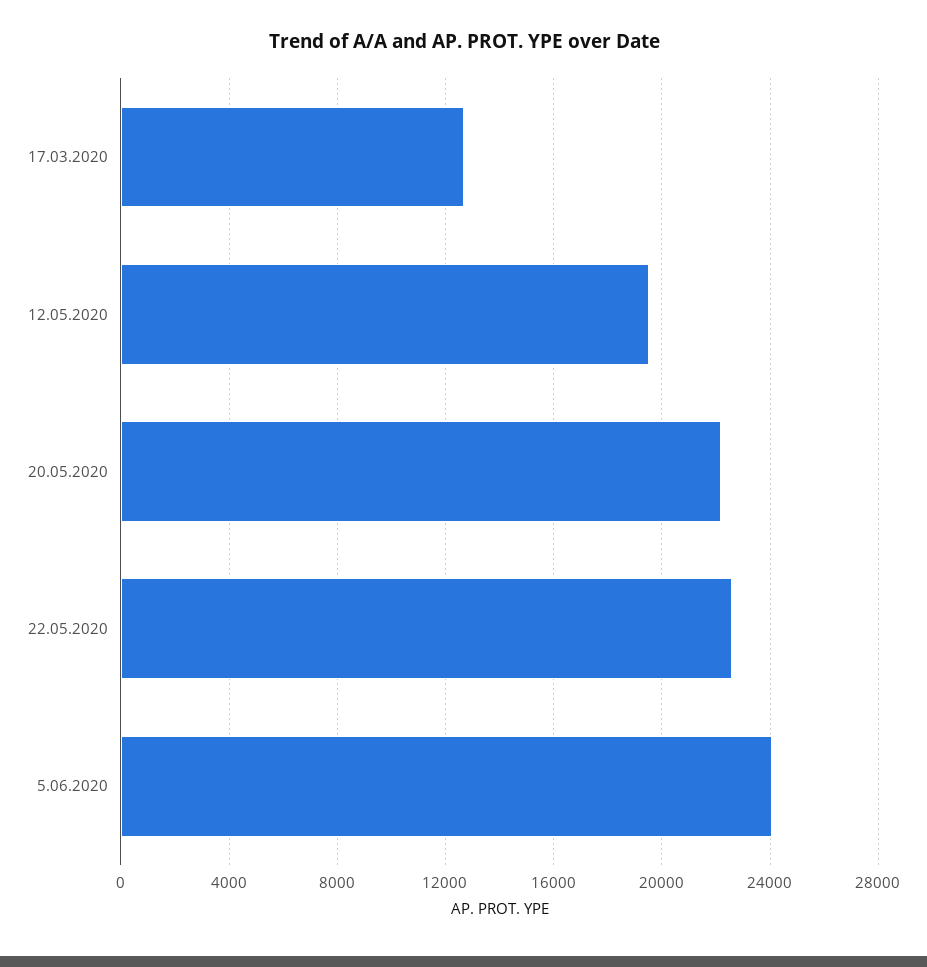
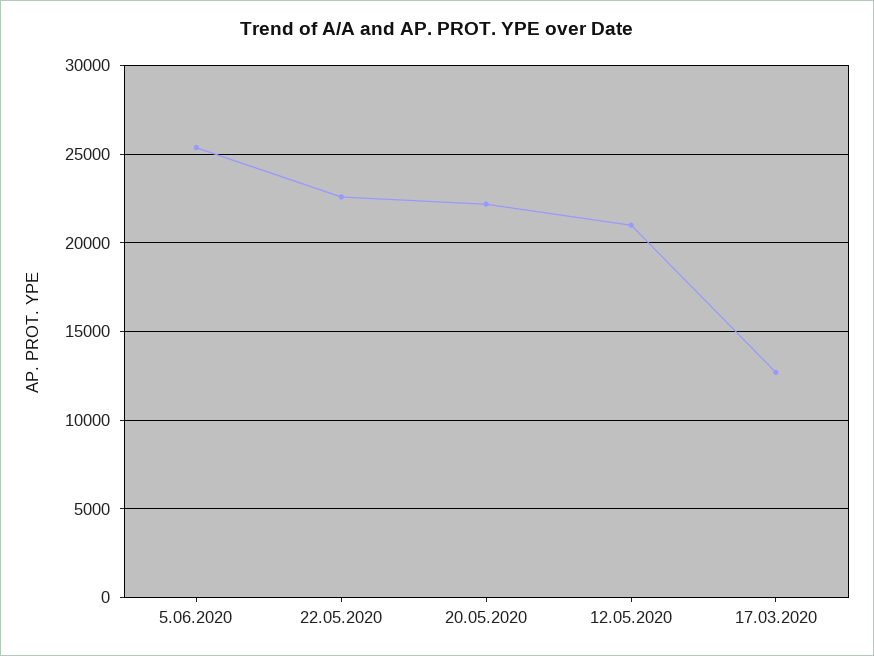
12.05.2020: 19500 -> 21000
5.06.2020: 24000 -> 25500

